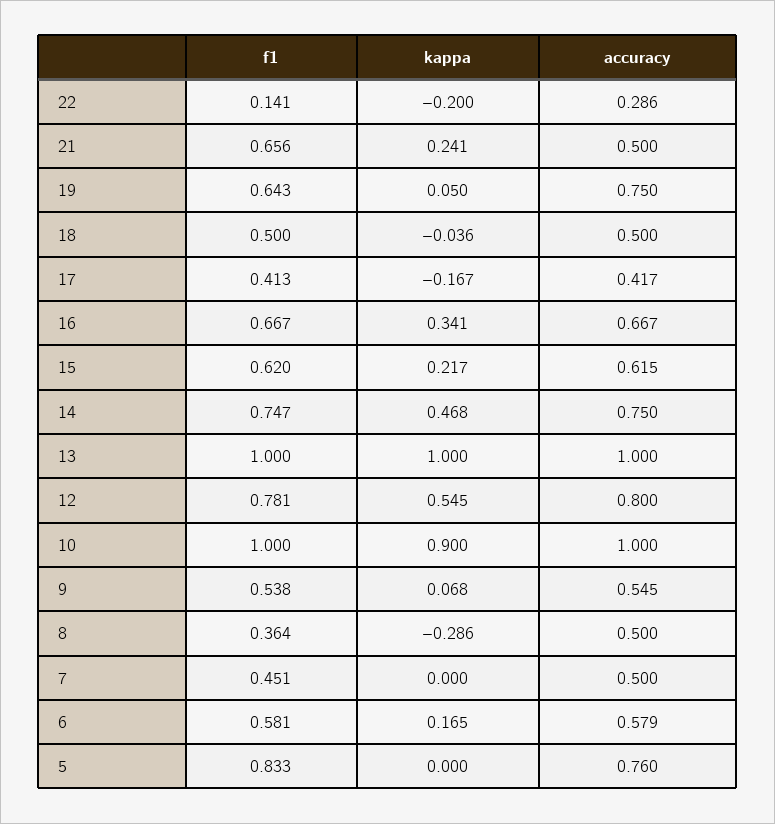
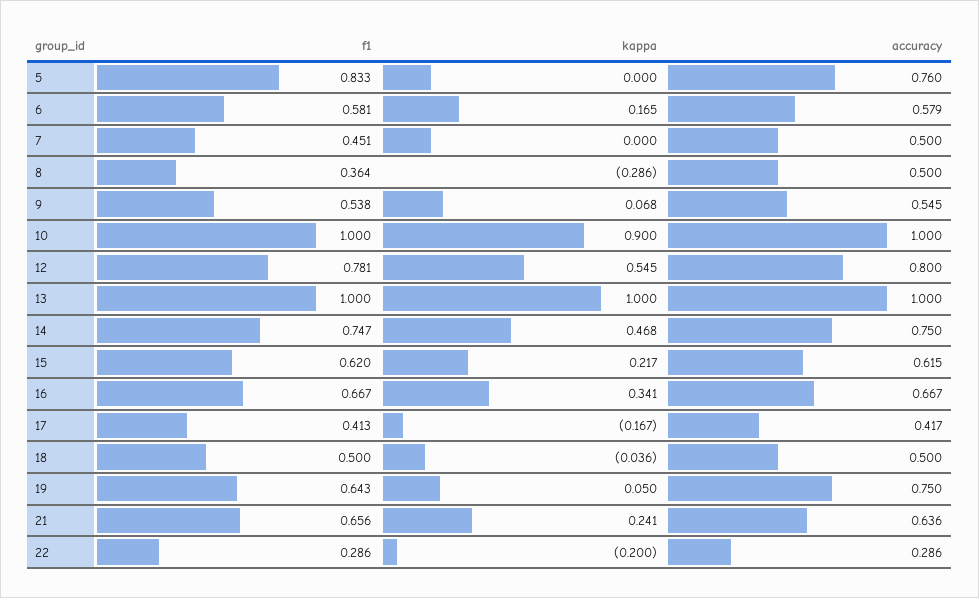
f1, 22: 0.141 -> 0.286
accuracy, 21: 0.5 -> 0.636

